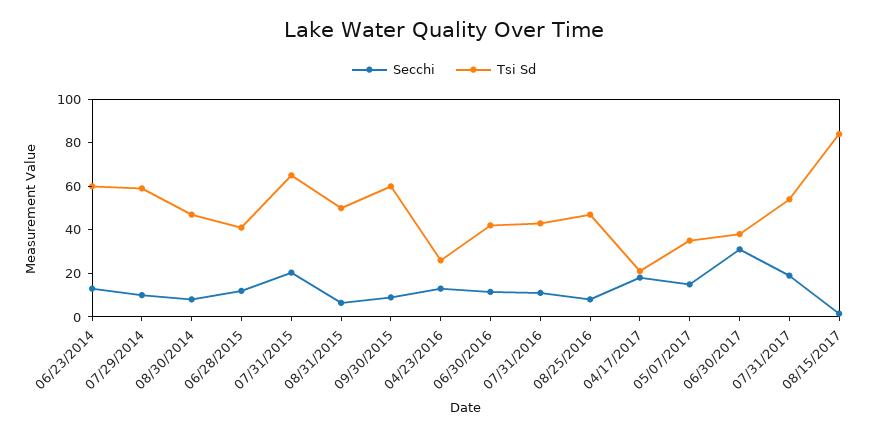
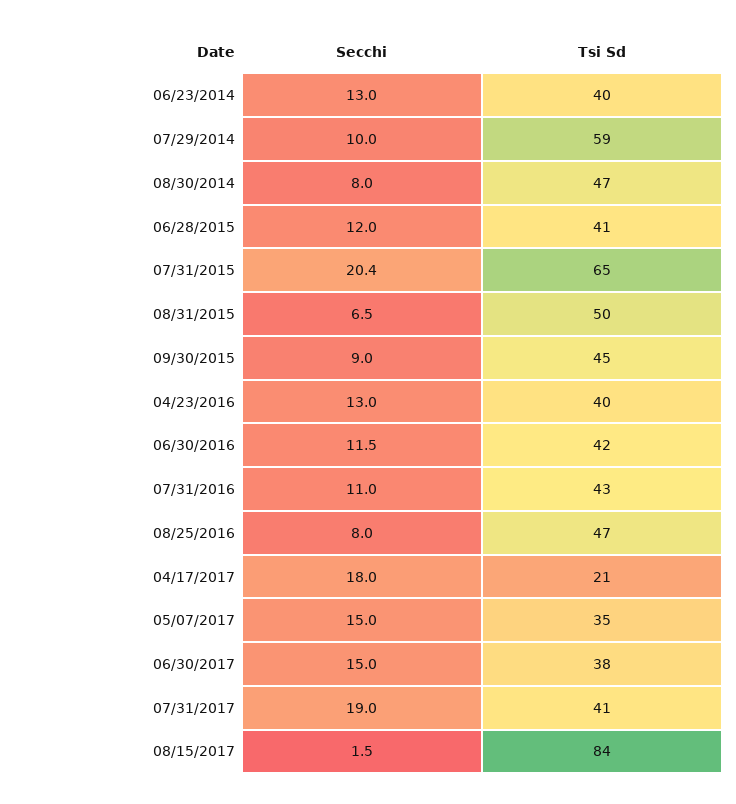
Tsi Sd, 06/23/2014: 60 -> 40
Tsi Sd, 09/30/2015: 60 -> 45
Tsi Sd, 04/23/2016: 25 -> 40
Secchi, 06/30/2017: 30 -> 15
Tsi Sd, 07/31/2017: 55 -> 41

